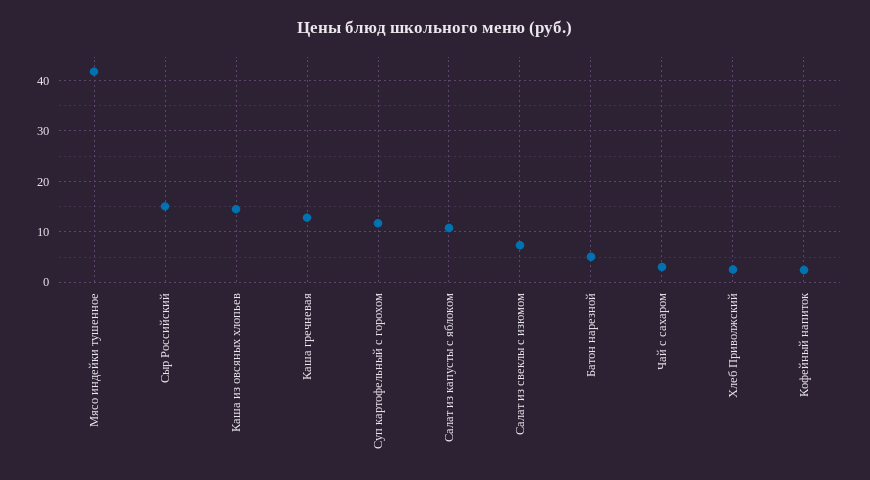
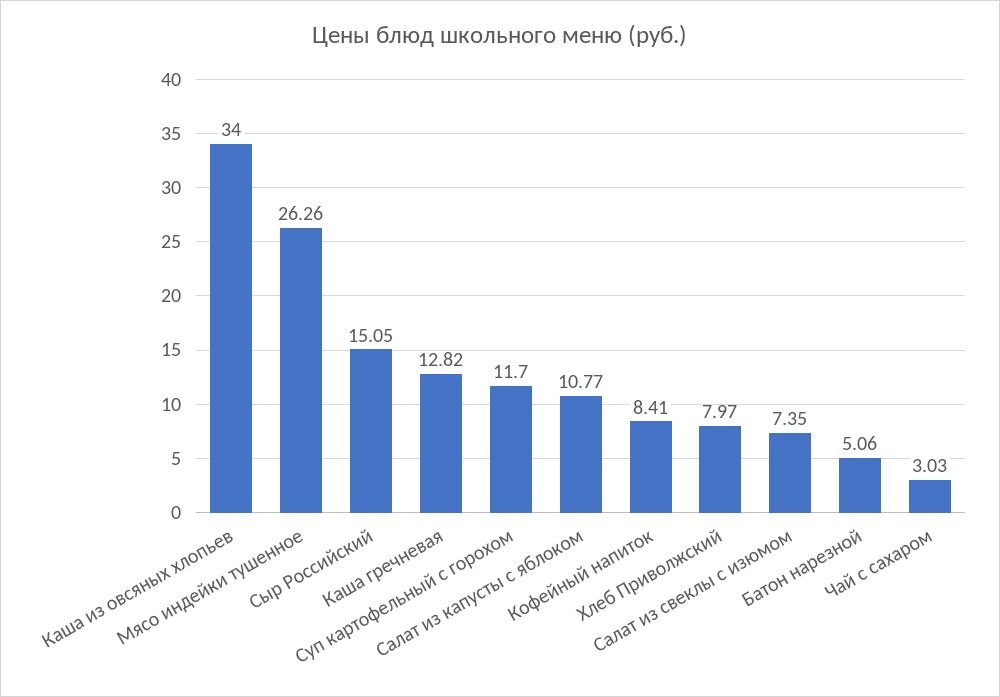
Мясо индейки тушенное: 42 -> 26.26
Каша из овсяных хлопьев: 14 -> 34
Хлеб Приволжский: 2 -> 7.97
Кофейный напиток: 2 -> 8.41

